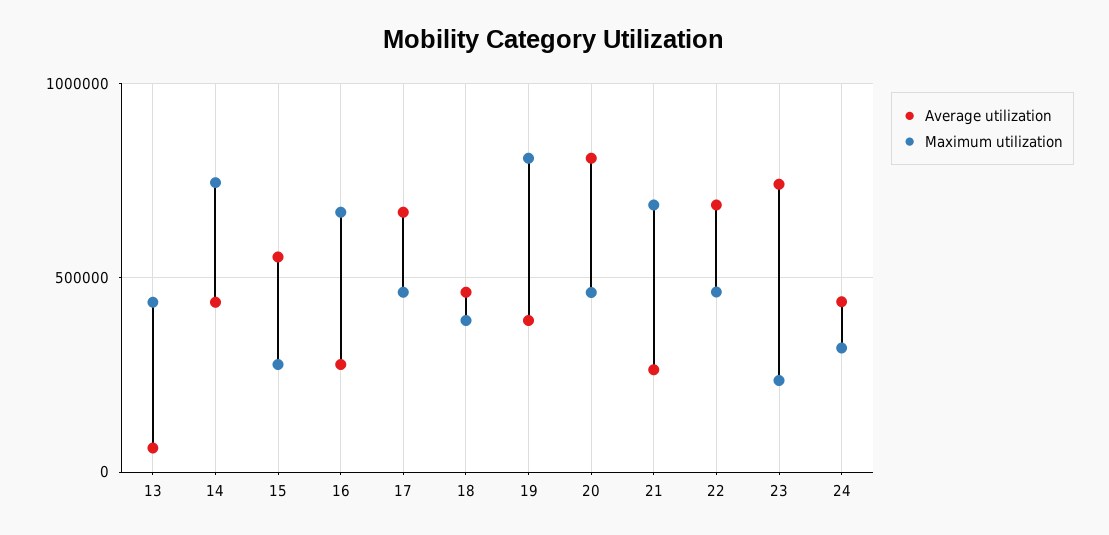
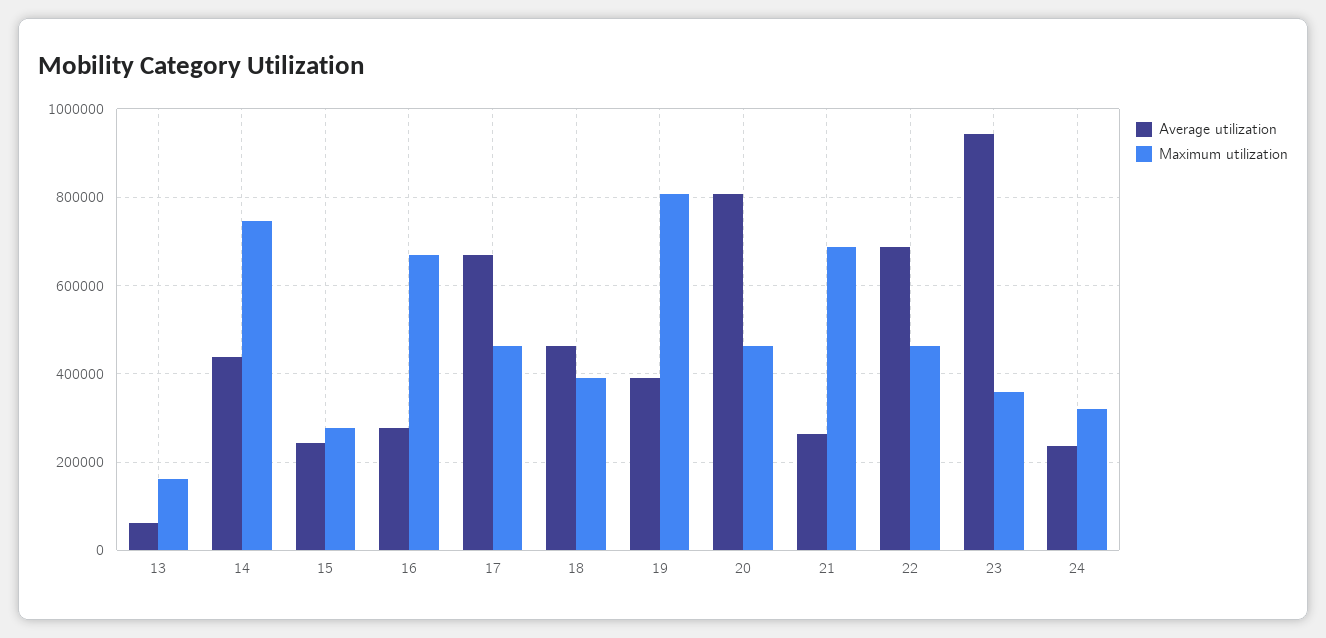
Maximum utilization, 13: 450000 -> 160000
Average utilization, 15: 550000 -> 240000
Average utilization, 23: 750000 -> 940000
Maximum utilization, 23: 250000 -> 360000
Average utilization, 24: 450000 -> 240000

